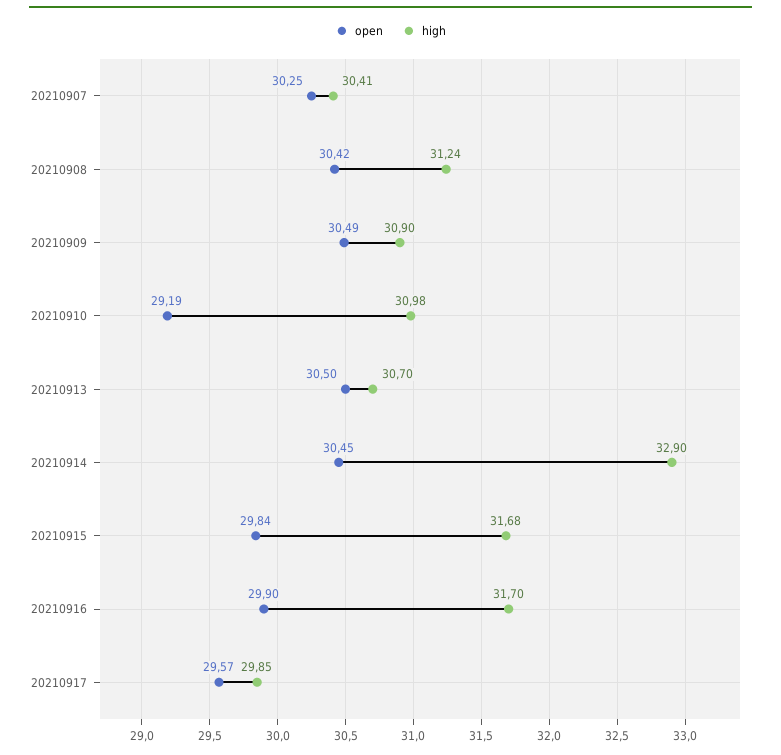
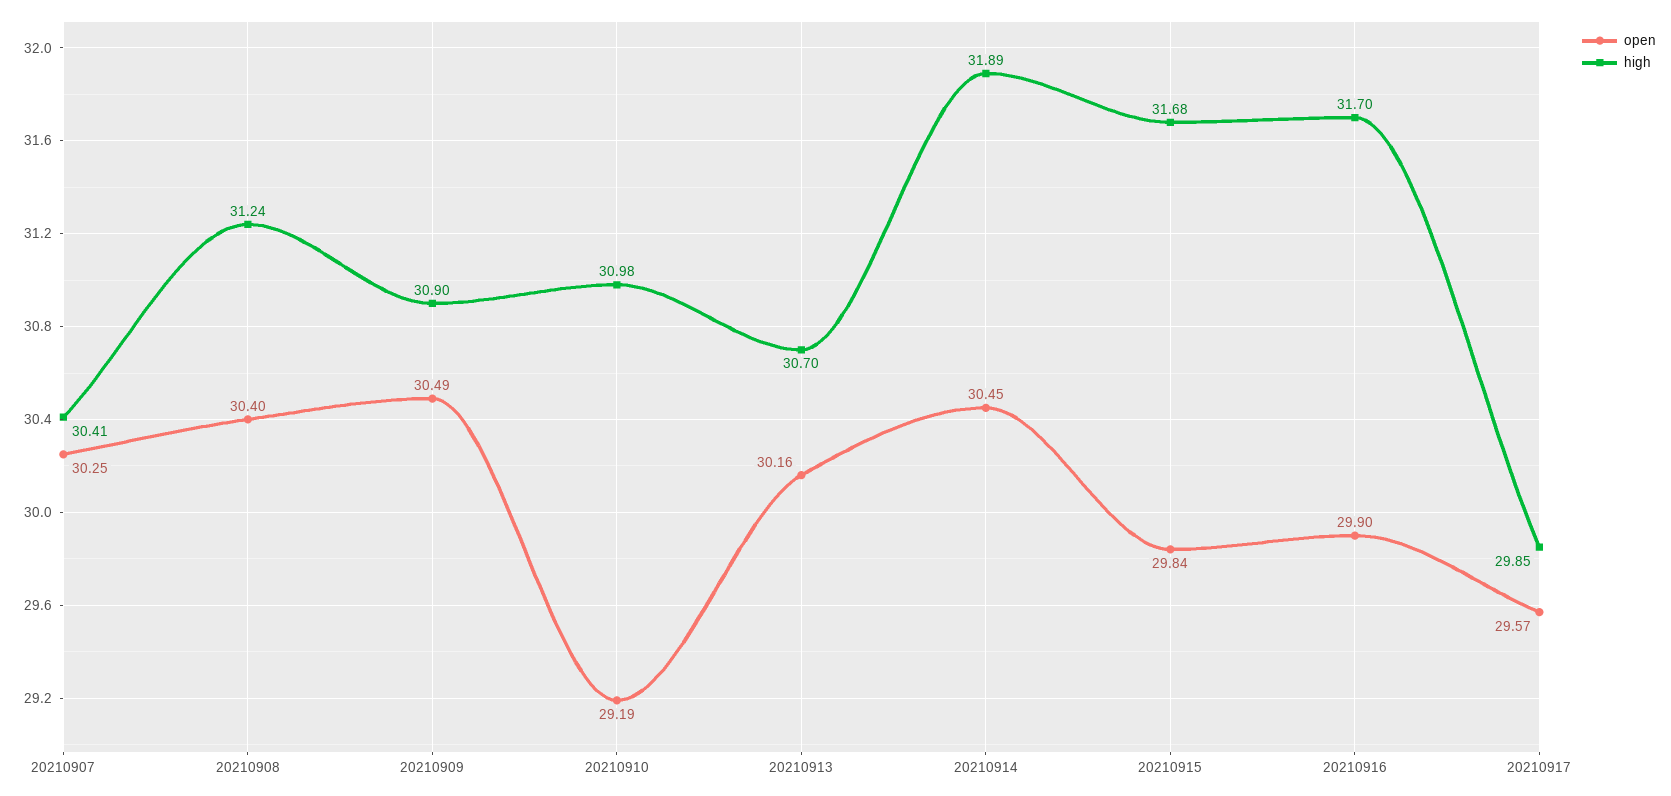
open, 20210908: 30.42 -> 30.4
open, 20210913: 30.5 -> 30.16
high, 20210914: 32.9 -> 31.89

